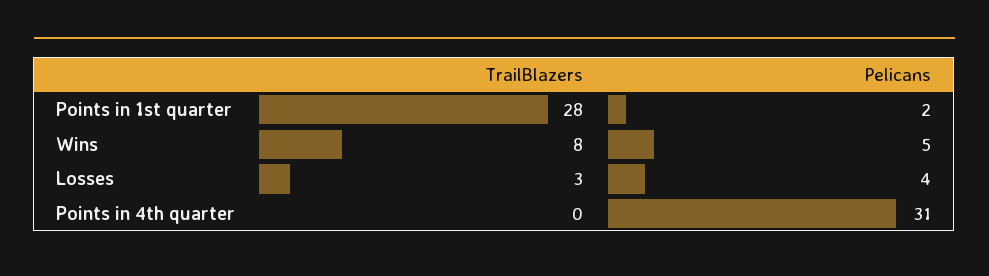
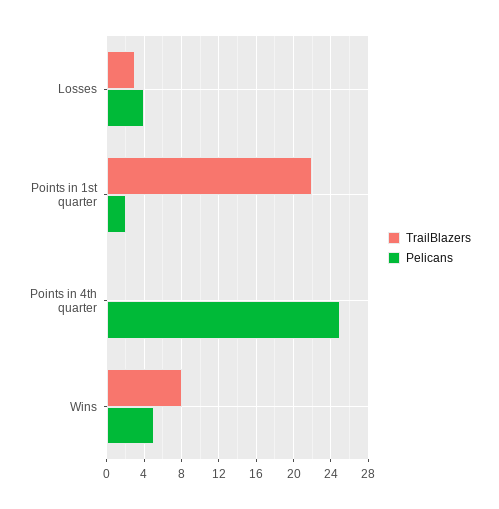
TrailBlazers, Points in 1st quarter: 28 -> 22
Pelicans, Points in 4th quarter: 31 -> 25

